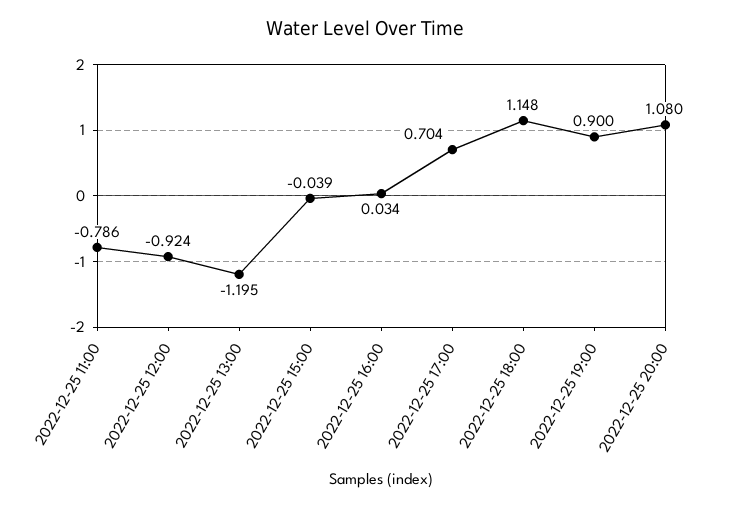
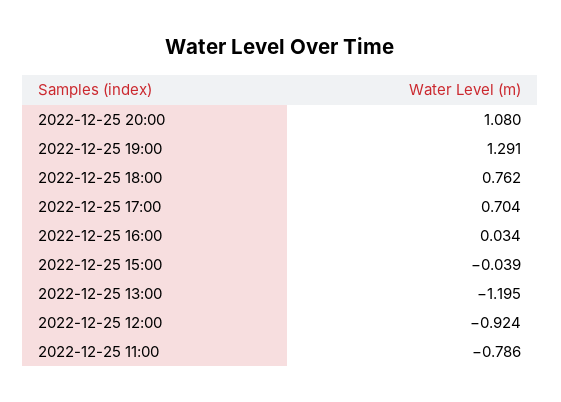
2022-12-25 18:00: 1.148 -> 0.762
2022-12-25 19:00: 0.9 -> 1.291

